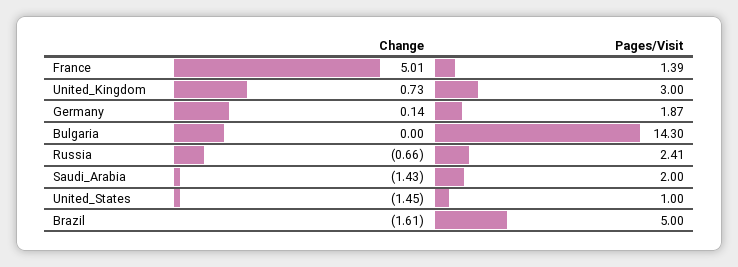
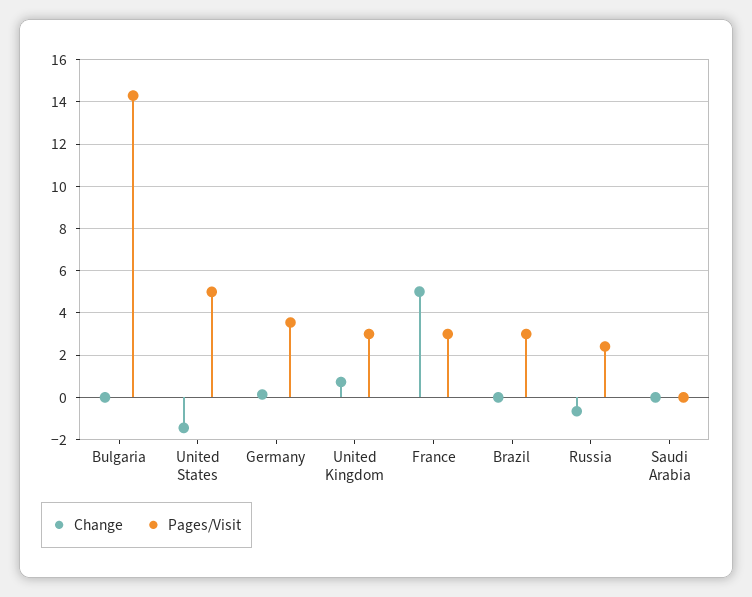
Pages/Visit, France: 1.39 -> 3
Pages/Visit, Germany: 1.87 -> 3.5
Change, Saudi_Arabia: -1.43 -> 0
Pages/Visit, Saudi_Arabia: 2 -> 0
Pages/Visit, United_States: 1 -> 5
Change, Brazil: -1.61 -> 0
Pages/Visit, Brazil: 5 -> 3

